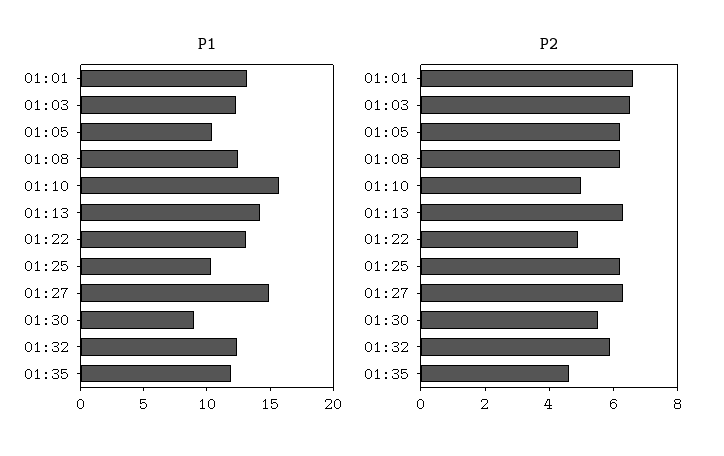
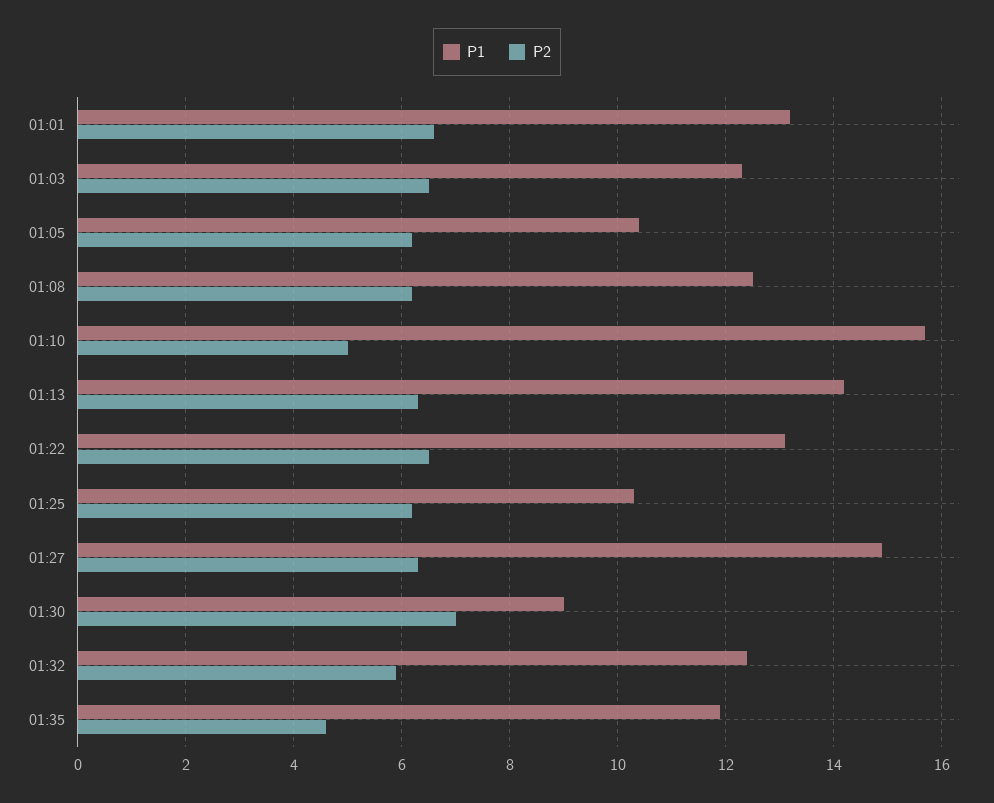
P2, 01:22: 5 -> 6.5
P2, 01:30: 5.5 -> 7

